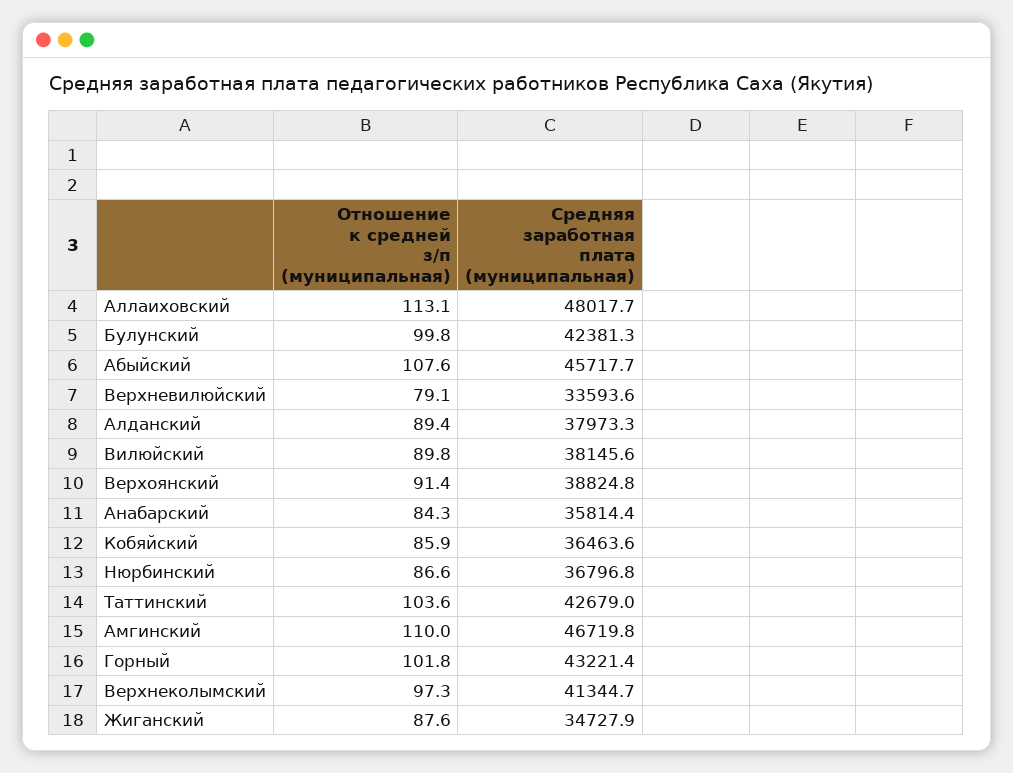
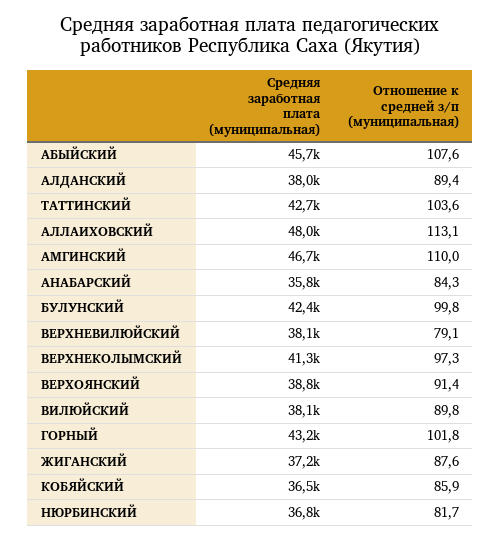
Средняя заработная плата (муниципальная), Верхневилюйский: 33593.6 -> 38100
Отношение к средней з/п (муниципальная), Нюрбинский: 86.6 -> 81.7
Средняя заработная плата (муниципальная), Жиганский: 34727.9 -> 37200

